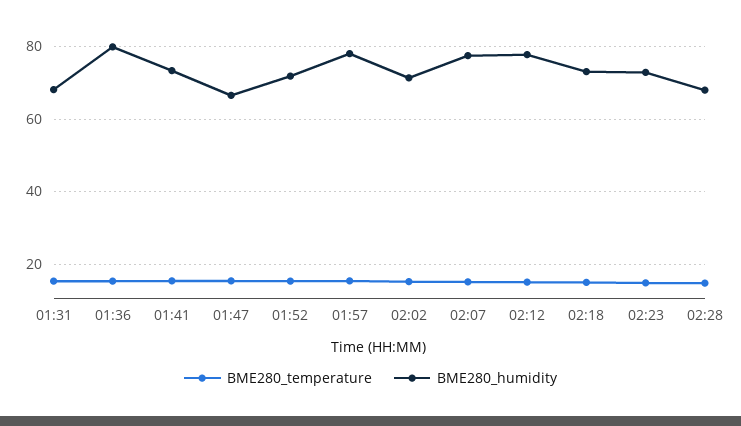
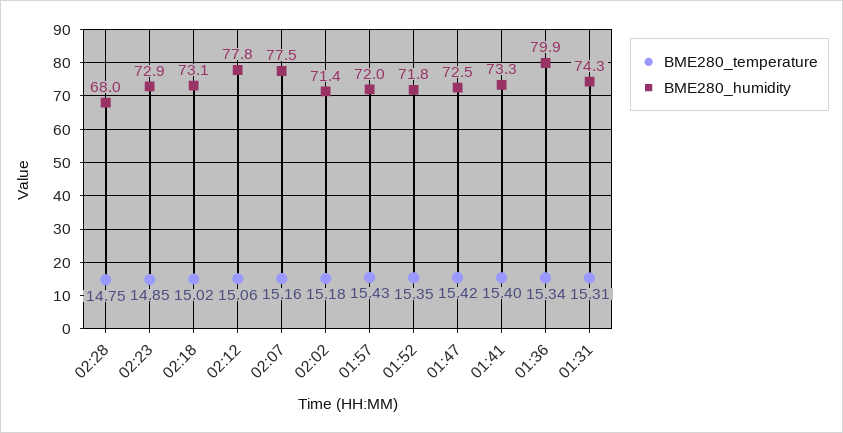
BME280_humidity, 01:31: 68 -> 74.3
BME280_humidity, 01:47: 66 -> 72.5
BME280_humidity, 01:57: 78 -> 72

